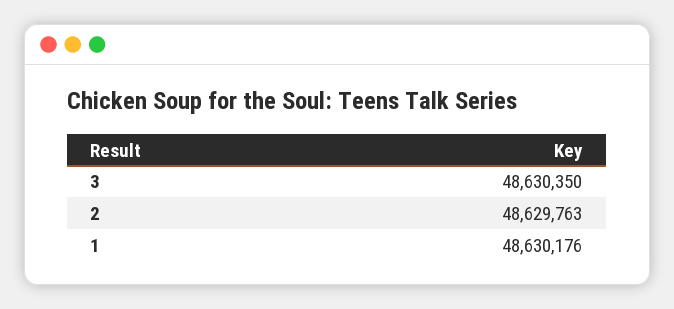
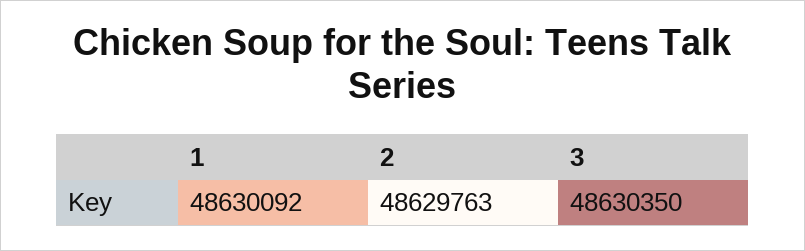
1: 48630176 -> 48630092

